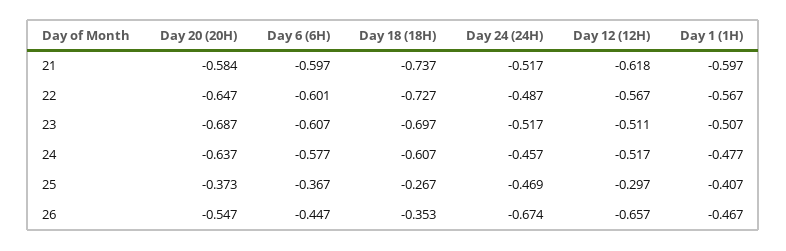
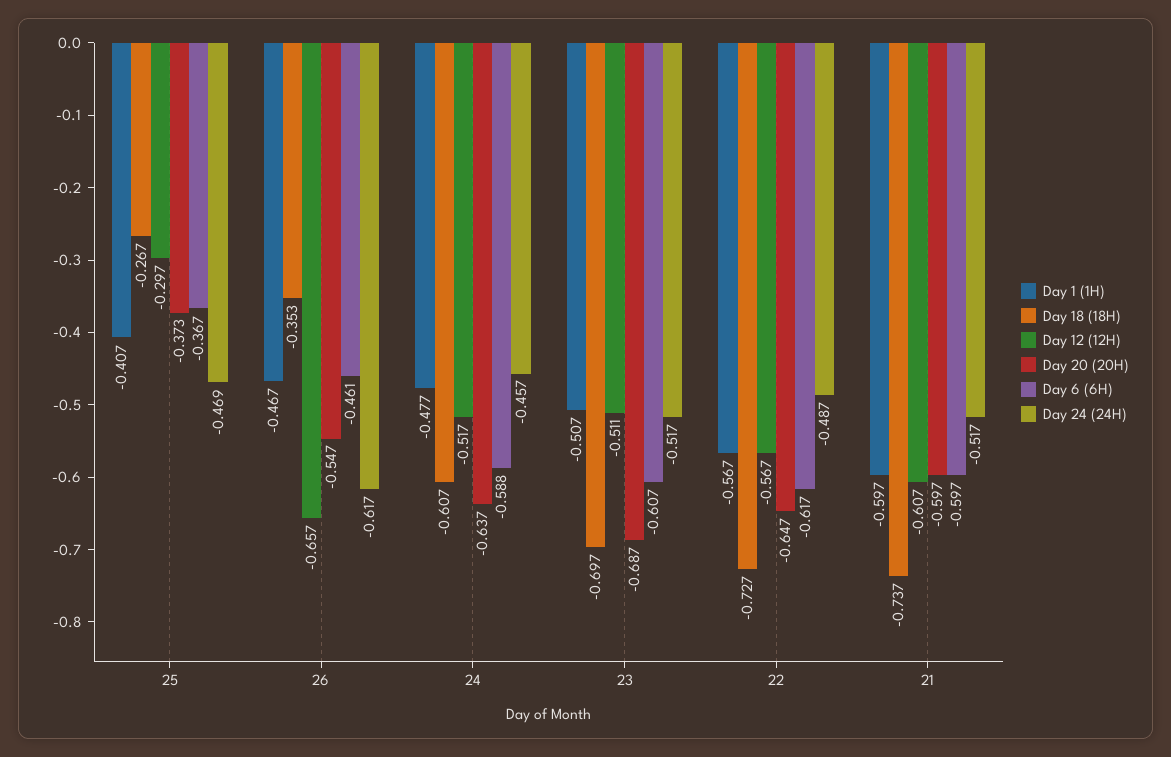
Day 20 (20H), 21: -0.584 -> -0.597
Day 12 (12H), 21: -0.618 -> -0.607
Day 6 (6H), 22: -0.601 -> -0.617
Day 6 (6H), 24: -0.577 -> -0.588
Day 6 (6H), 26: -0.447 -> -0.461
Day 24 (24H), 26: -0.674 -> -0.617

